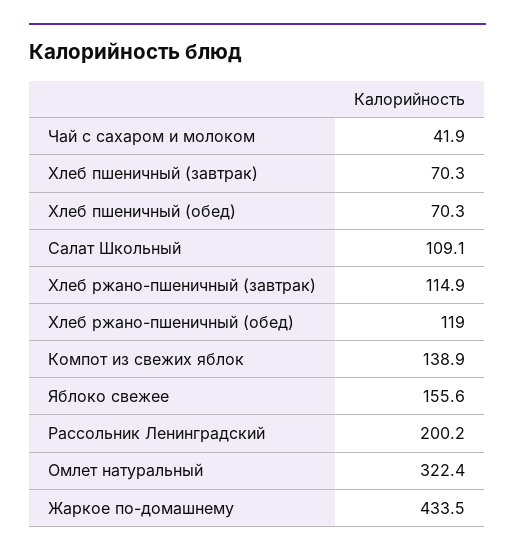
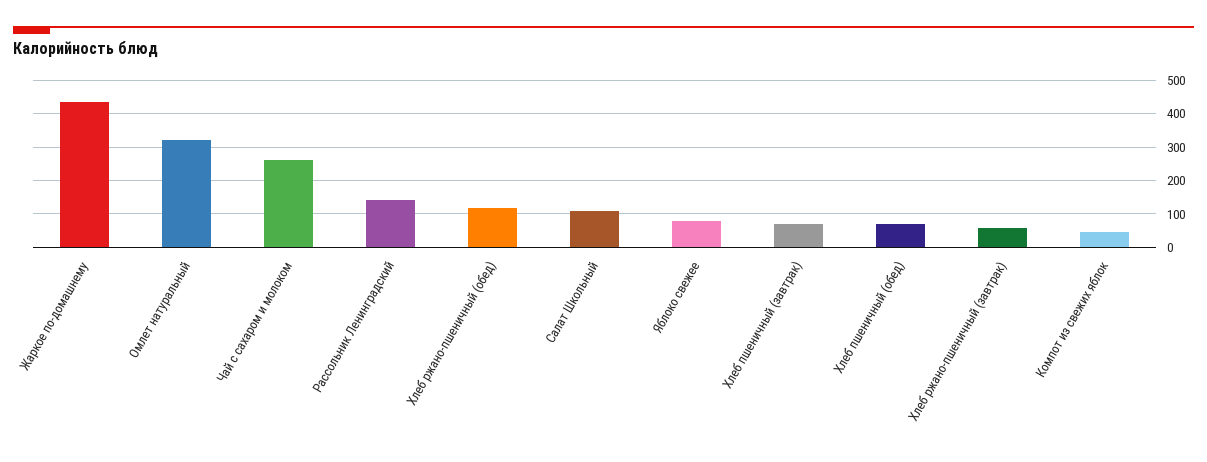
Чай с сахаром и молоком: 41.9 -> 260
Хлеб ржано-пшеничный (завтрак): 114.9 -> 60
Компот из свежих яблок: 138.9 -> 40
Яблоко свежее: 155.6 -> 80
Рассольник Ленинградский: 200.2 -> 140

